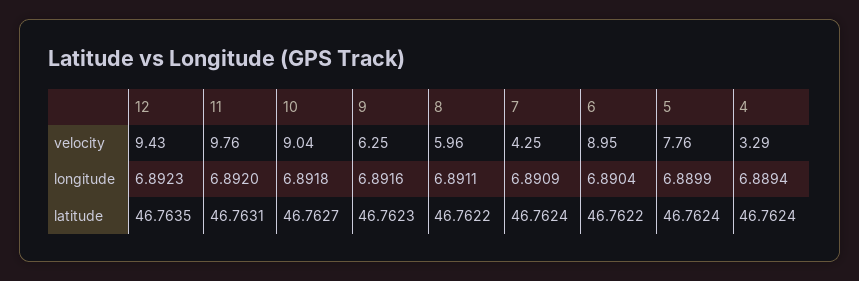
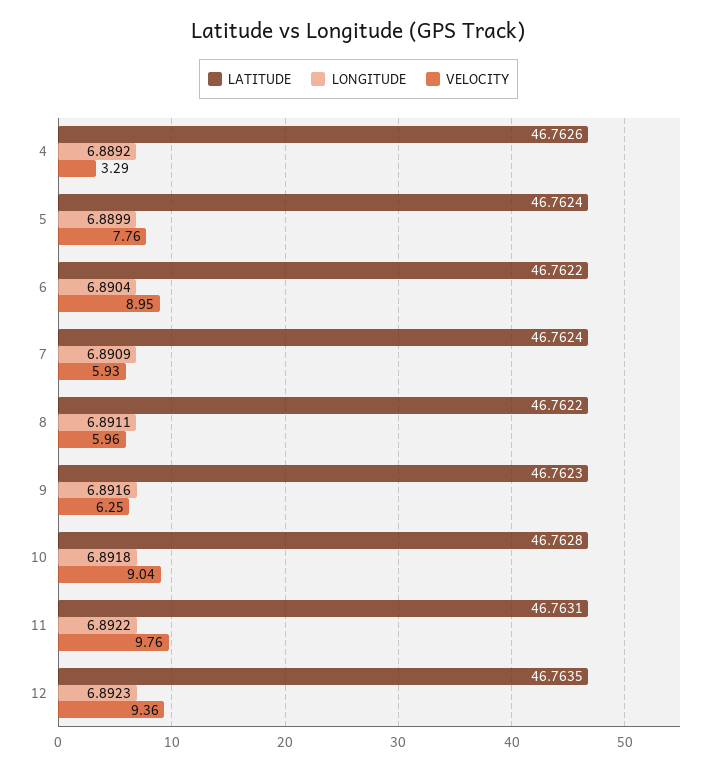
velocity, 12: 9.43 -> 9.36
velocity, 7: 4.25 -> 5.93
longitude, 11: 6.892 -> 6.8922
longitude, 4: 6.8894 -> 6.8892
latitude, 10: 46.7627 -> 46.7628
latitude, 4: 46.7624 -> 46.7626

